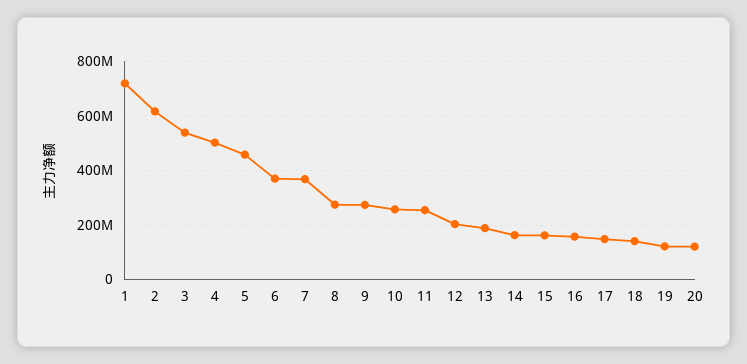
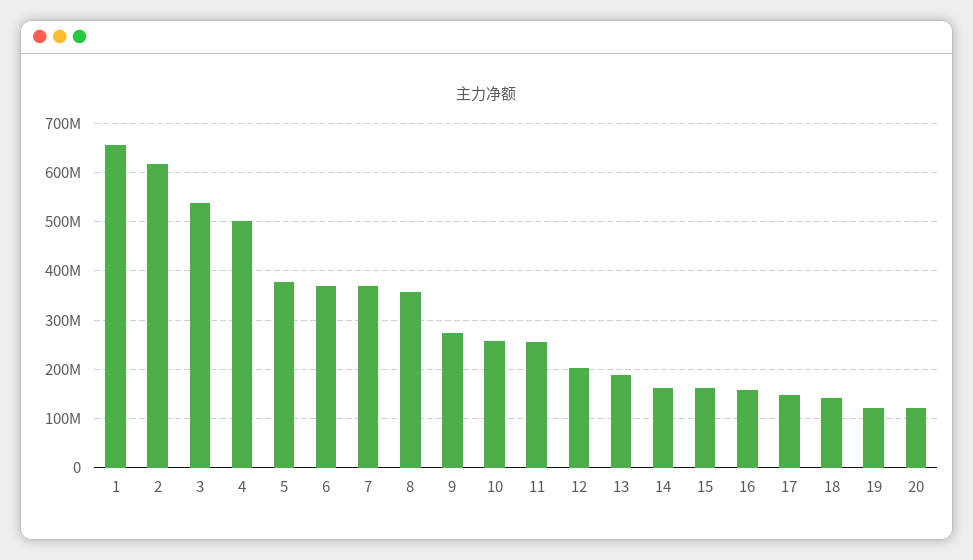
1: 725000000 -> 660000000
5: 450000000 -> 380000000
8: 275000000 -> 360000000

